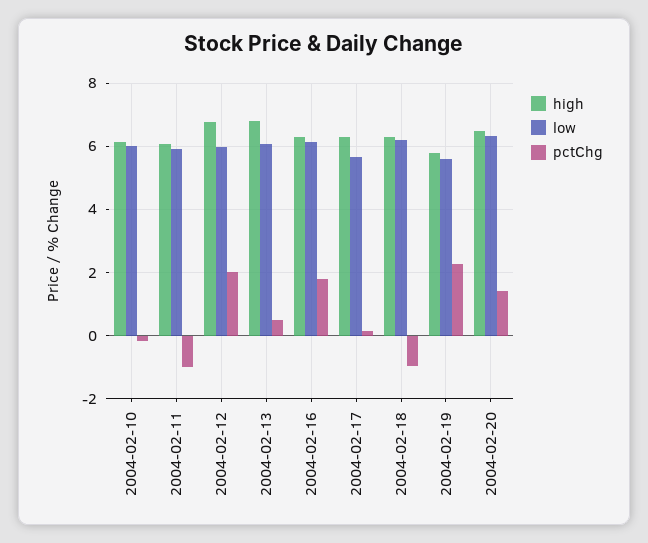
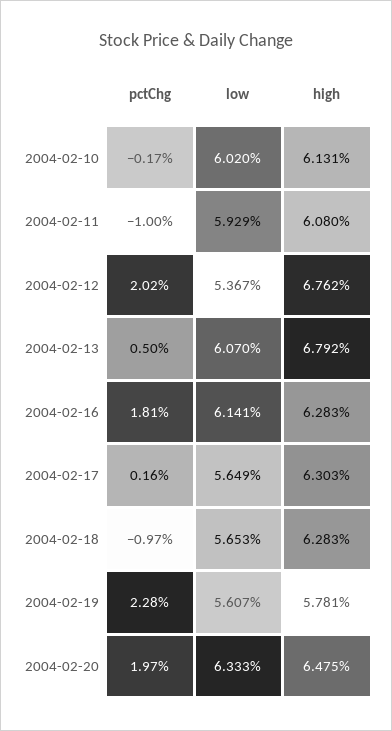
low, 2004-02-12: 6 -> 5.367
low, 2004-02-18: 6.2 -> 5.653
pctChg, 2004-02-20: 1.4 -> 1.97

